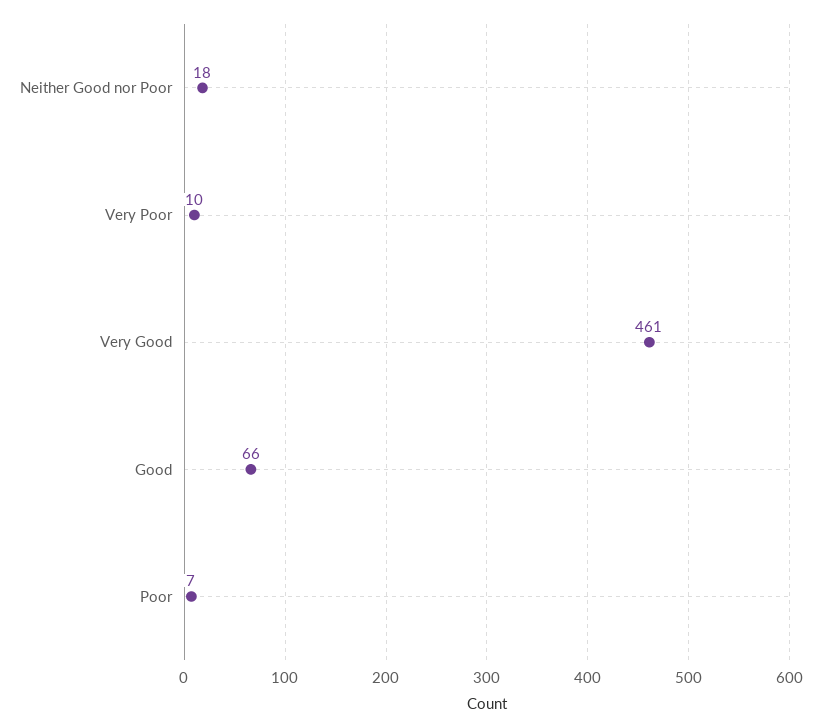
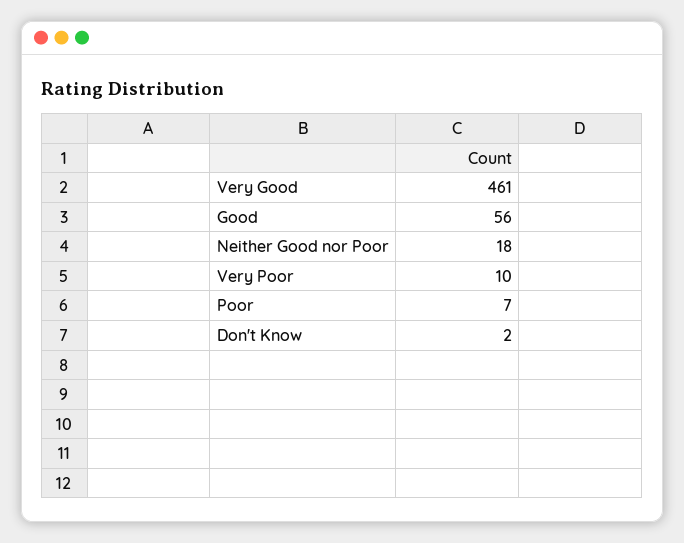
Good: 66 -> 56
Don't Know: none -> 2

